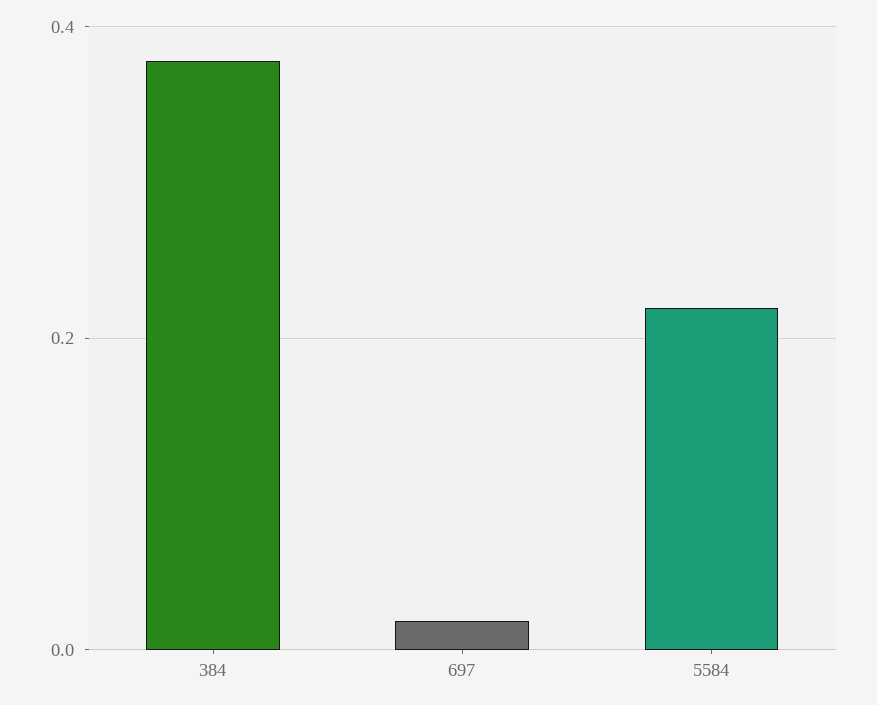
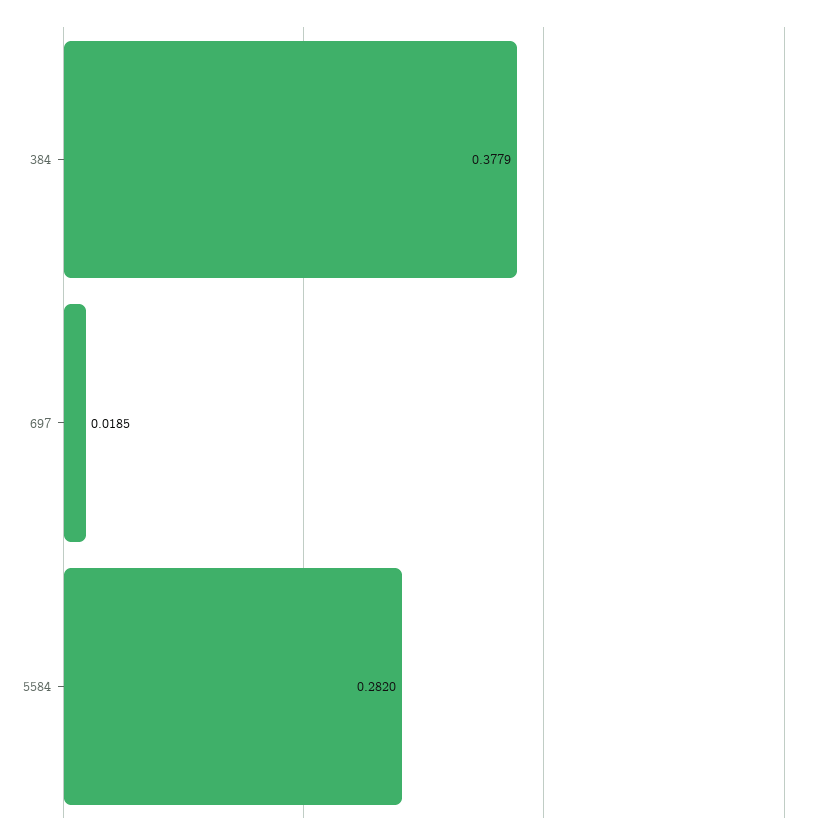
5584: 0.22 -> 0.282

